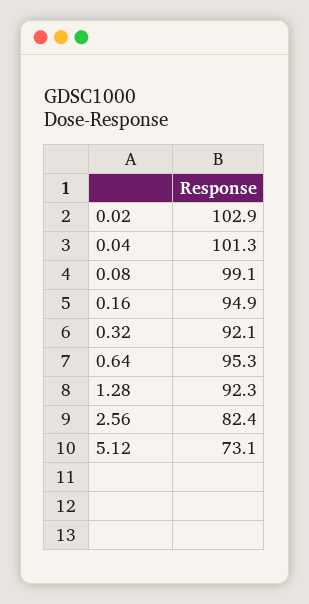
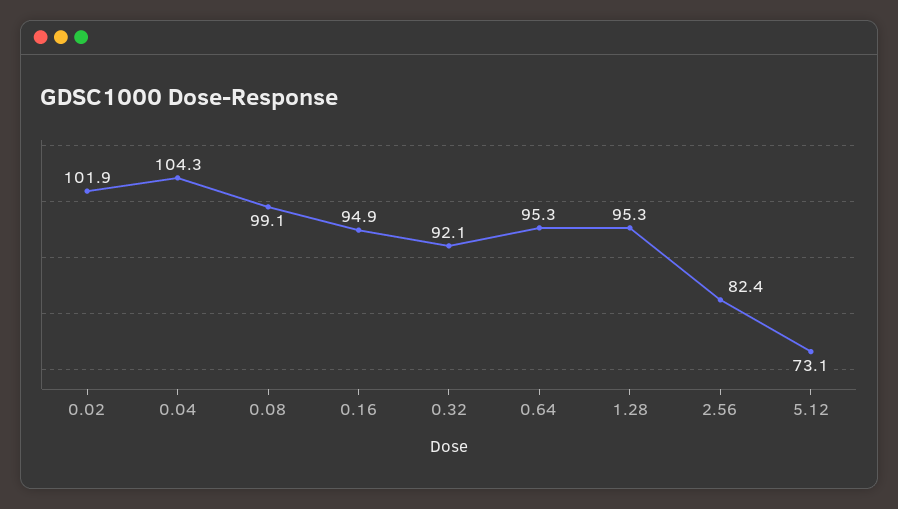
0.02: 102.9 -> 101.9
0.04: 101.3 -> 104.3
1.28: 92.3 -> 95.3

